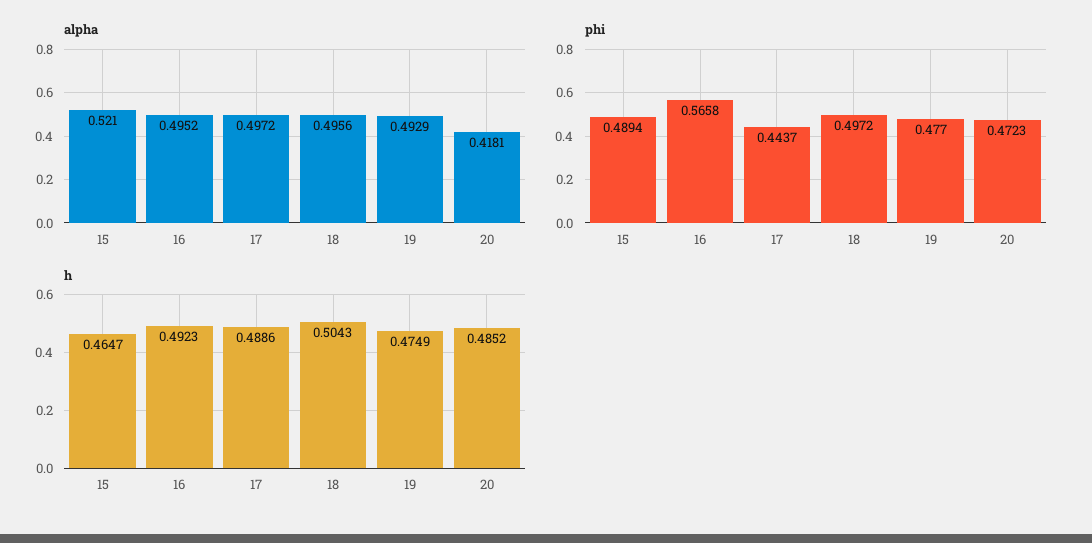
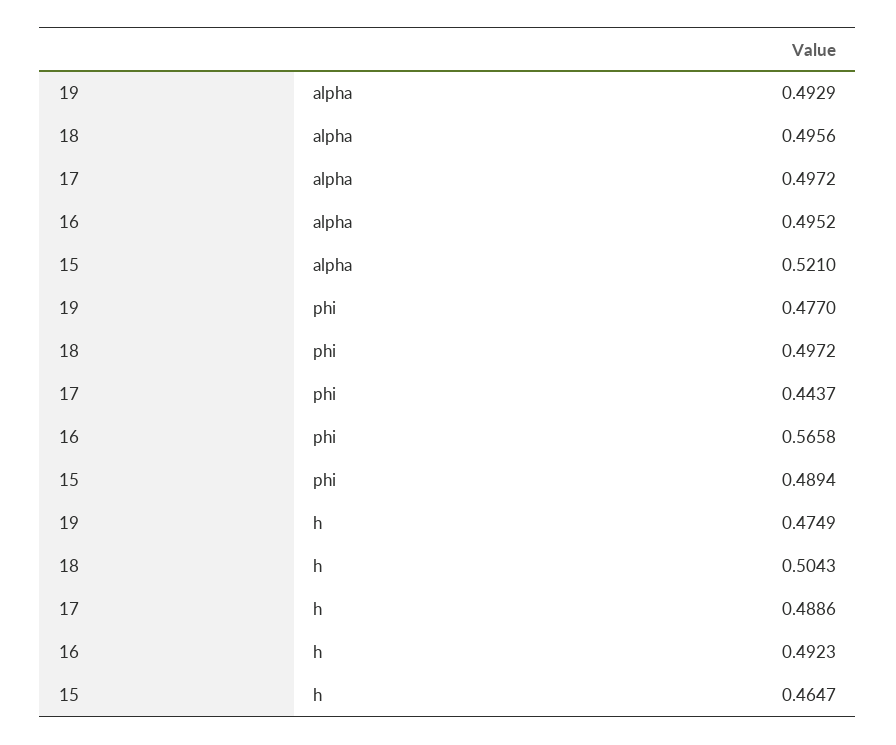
alpha, 20: 0.4181 -> none
phi, 20: 0.4723 -> none
h, 20: 0.4852 -> none

